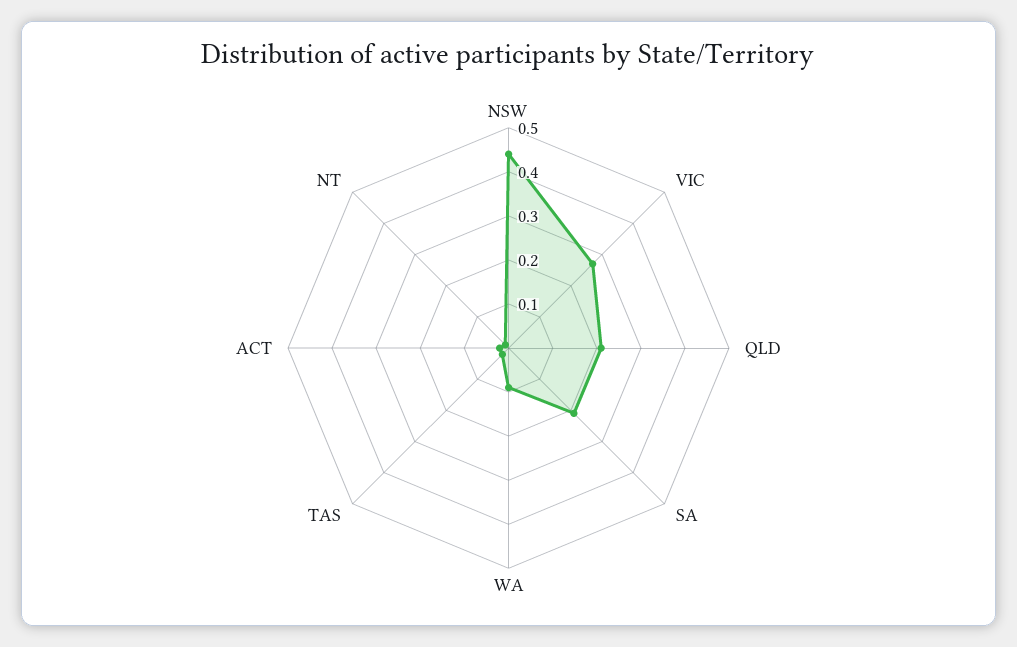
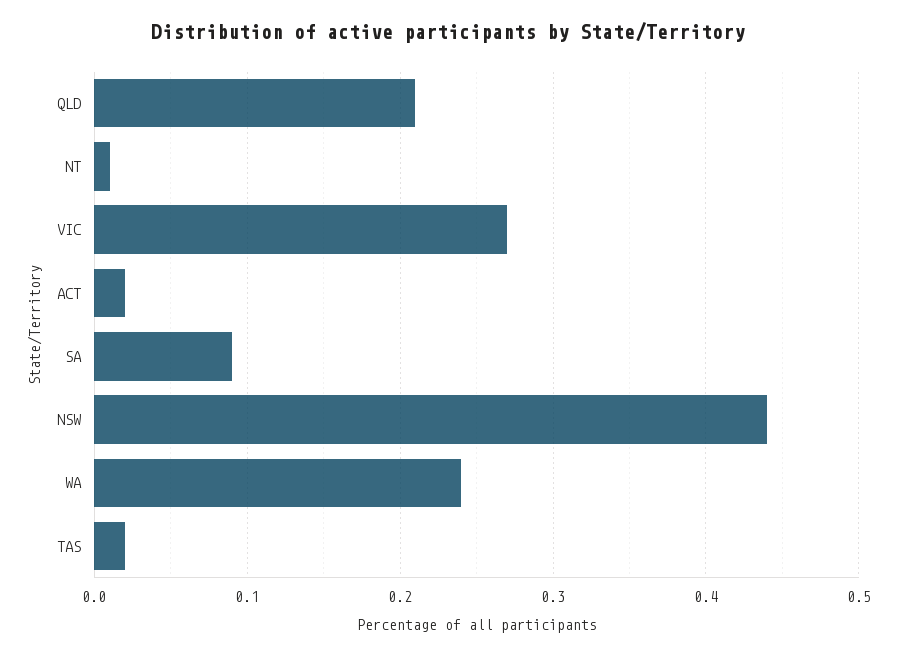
SA: 0.2 -> 0.09
WA: 0.1 -> 0.24

